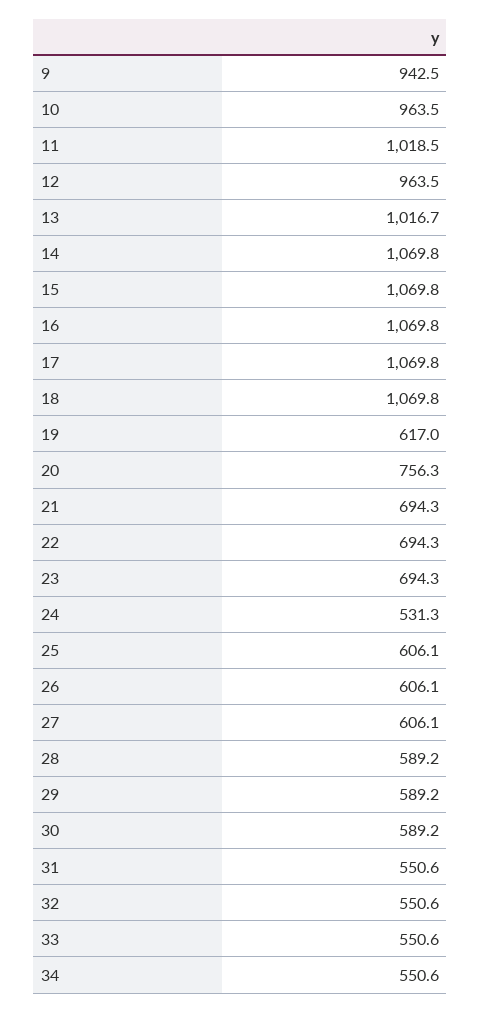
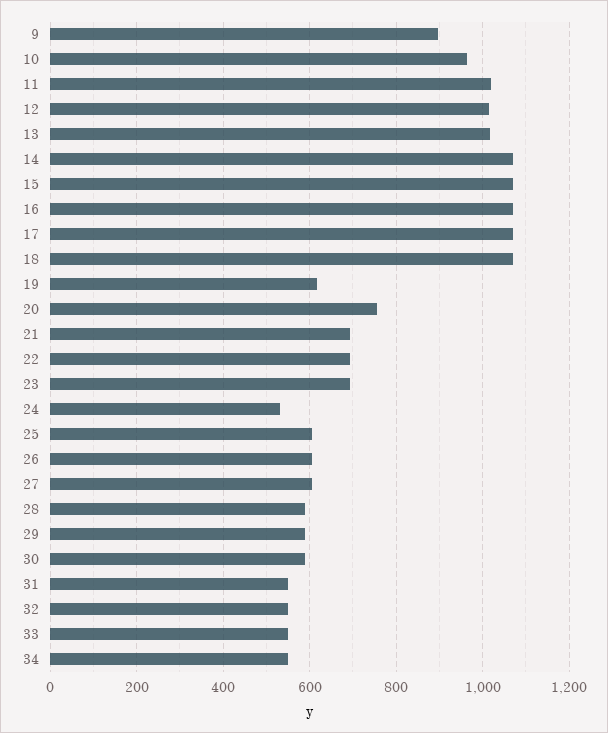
9: 942.5 -> 900
12: 963.5 -> 1020

